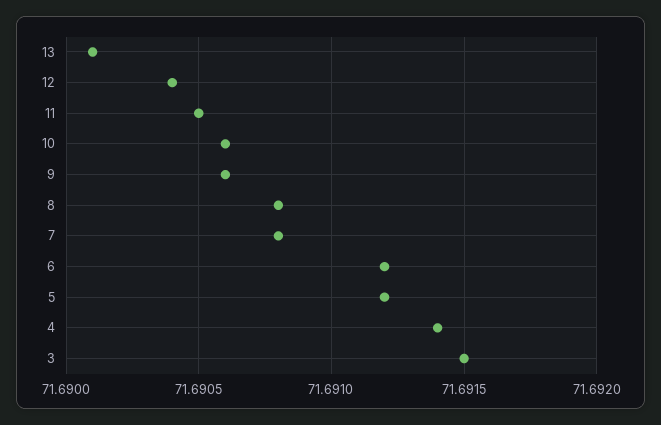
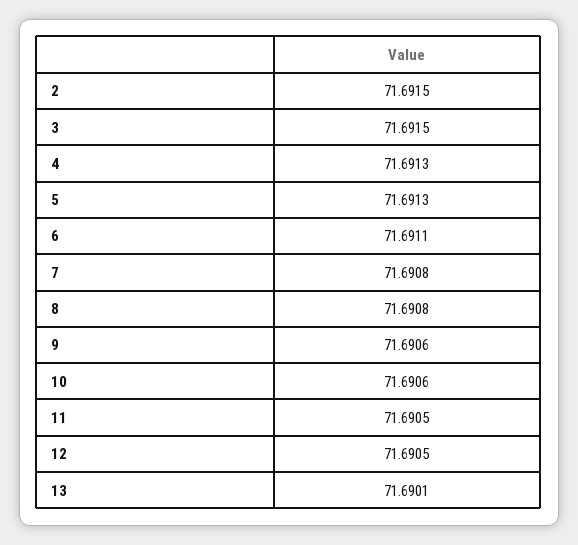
12: 71.6904 -> 71.6905
6: 71.6912 -> 71.6911
5: 71.6912 -> 71.6913
4: 71.6914 -> 71.6913
2: none -> 71.6915

